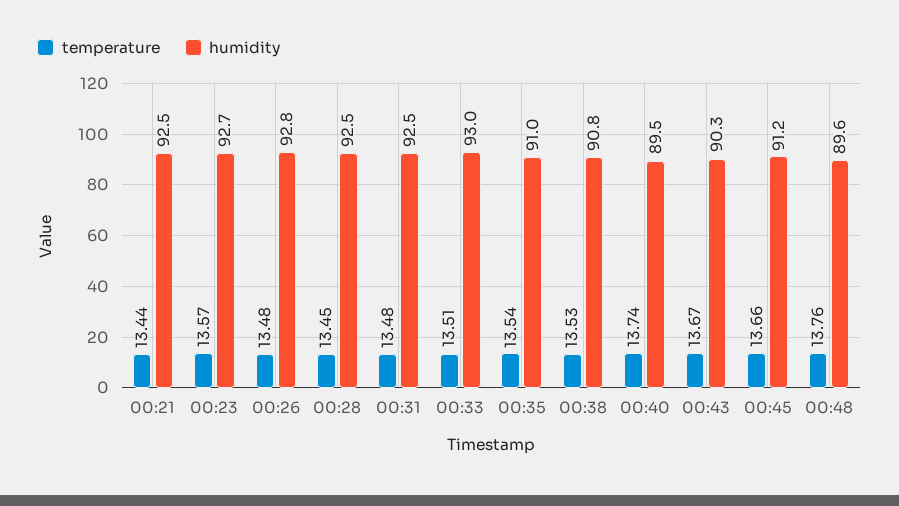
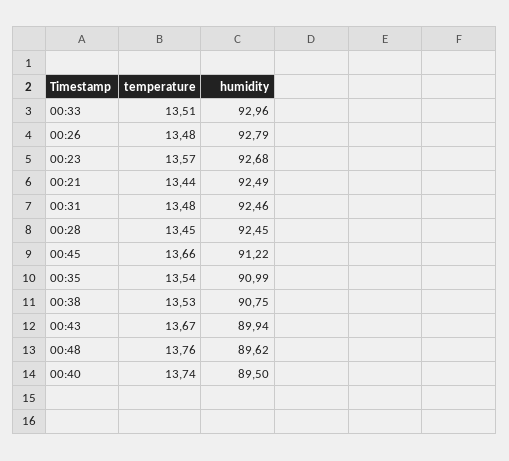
humidity, 00:43: 90.3 -> 89.94

